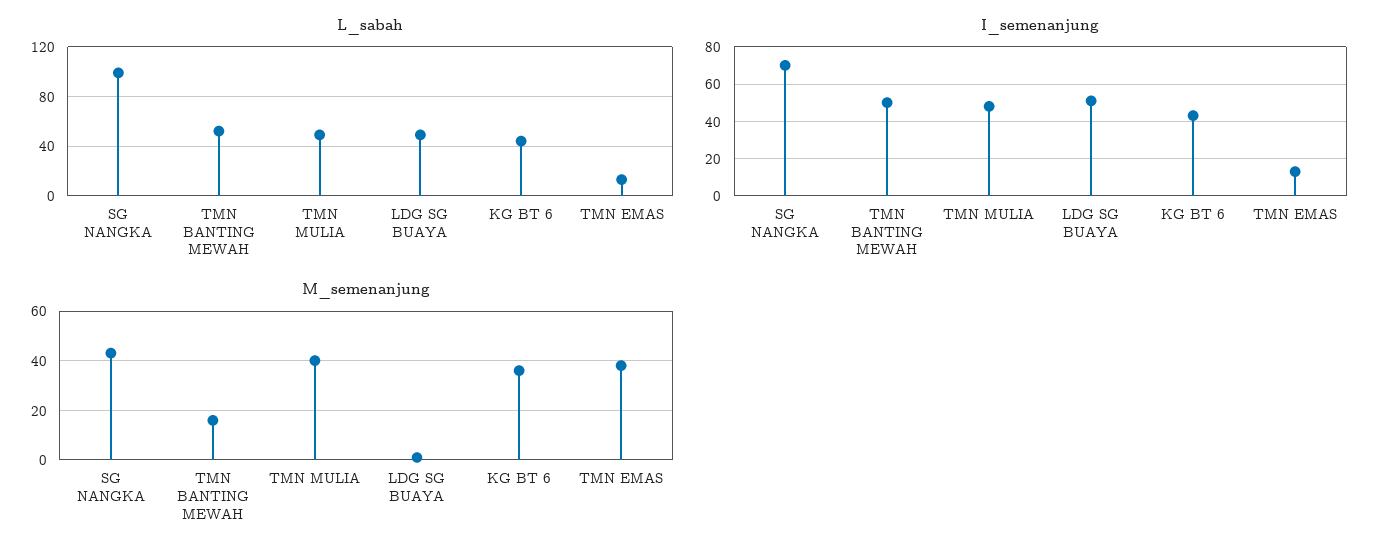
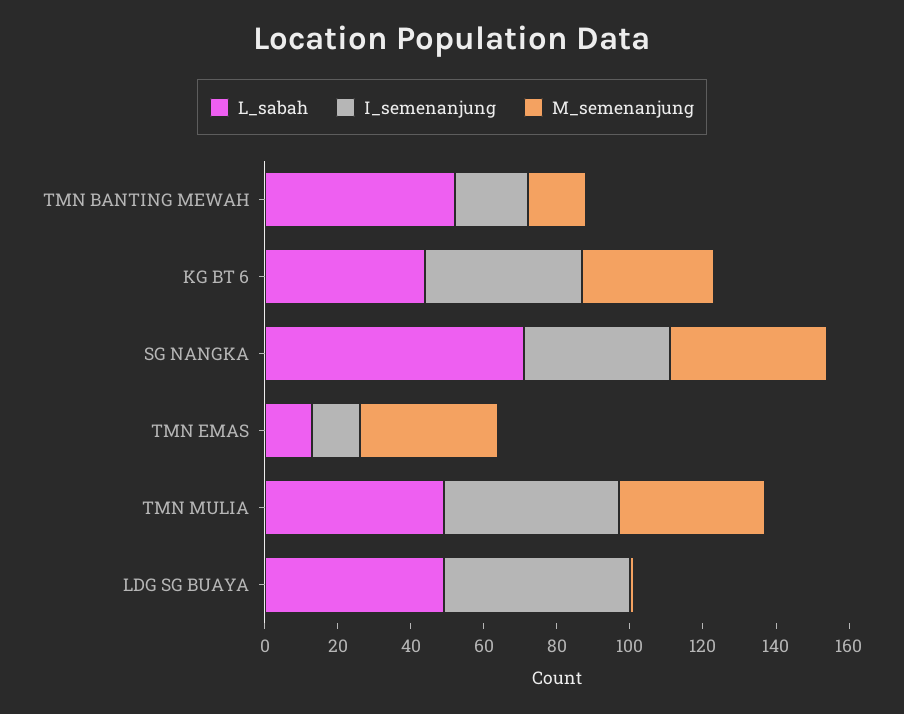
L_sabah, SG NANGKA: 100 -> 70
I_semenanjung, SG NANGKA: 70 -> 40
I_semenanjung, TMN BANTING MEWAH: 50 -> 20

